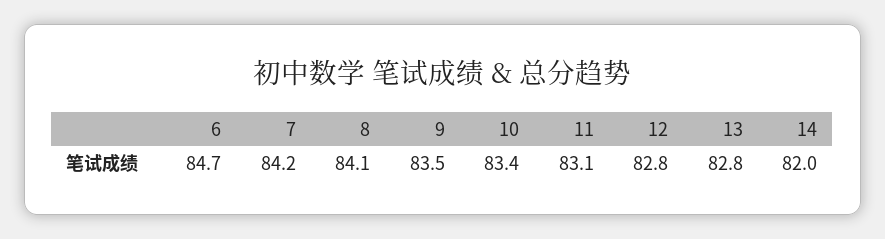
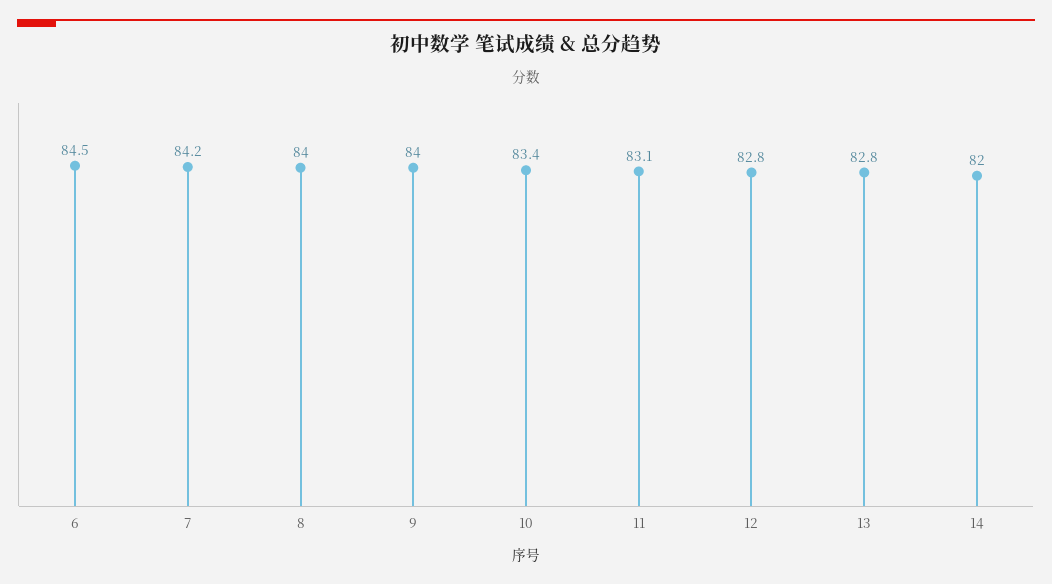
6: 84.7 -> 84.5
8: 84.1 -> 84
9: 83.5 -> 84

